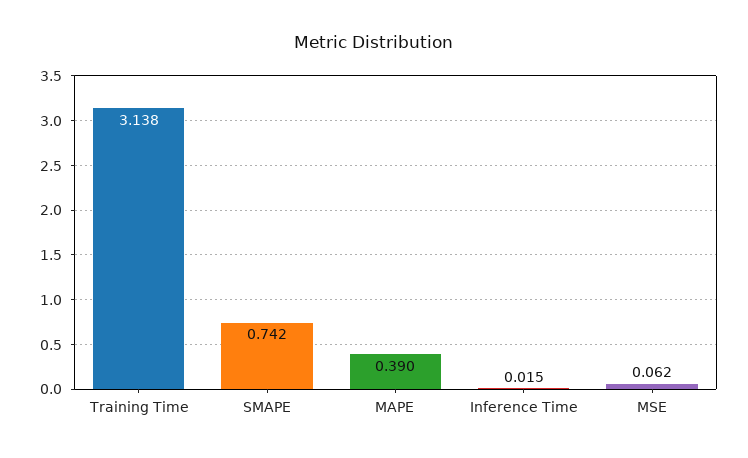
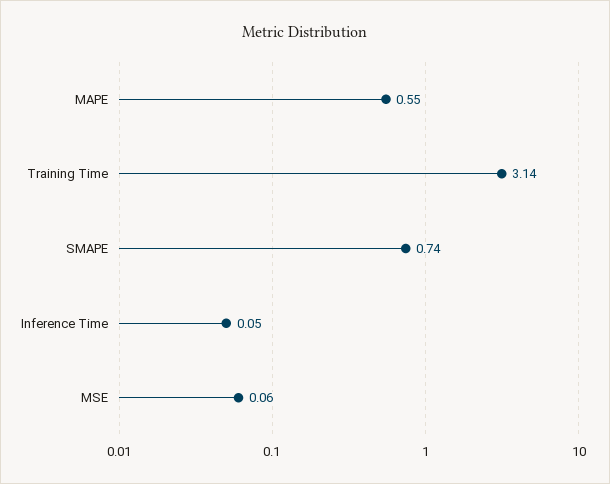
MAPE: 0.39 -> 0.55
Inference Time: 0.015 -> 0.05

